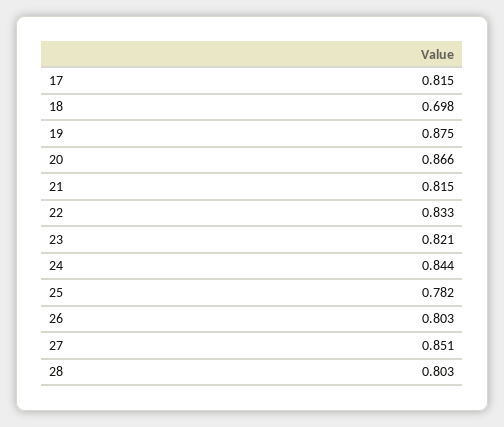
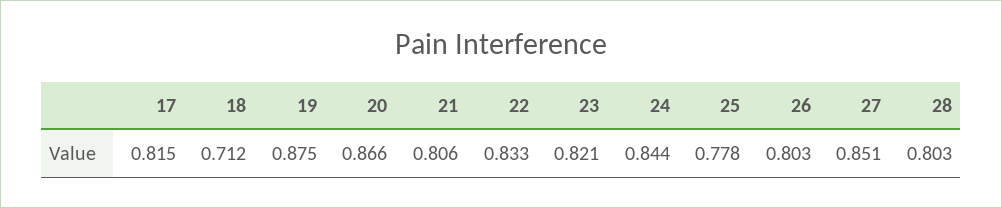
18: 0.698 -> 0.712
21: 0.815 -> 0.806
25: 0.782 -> 0.778

